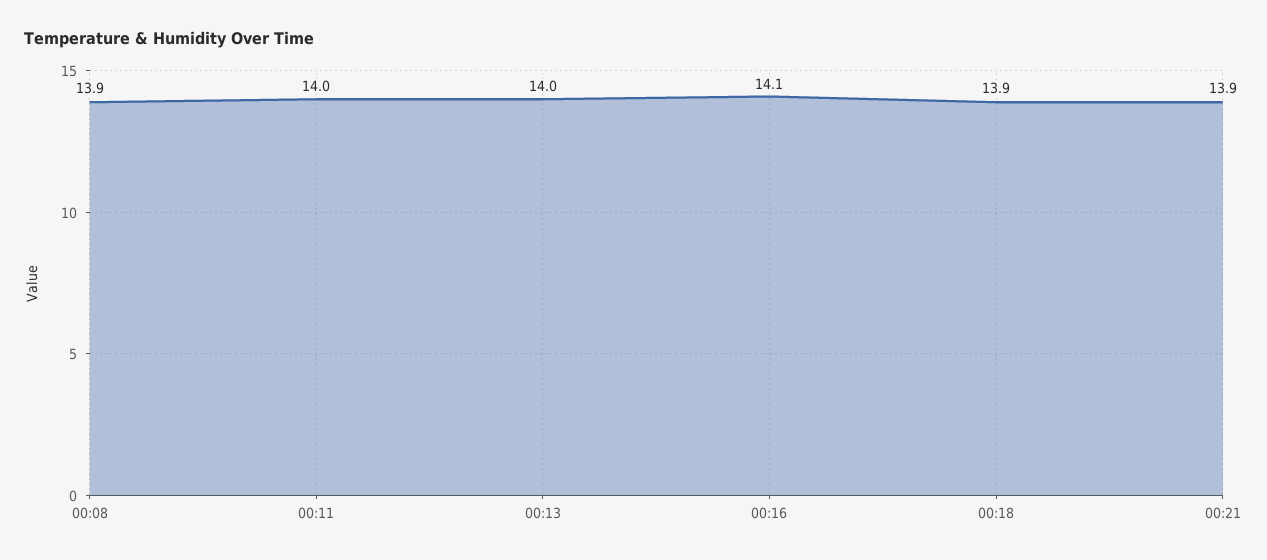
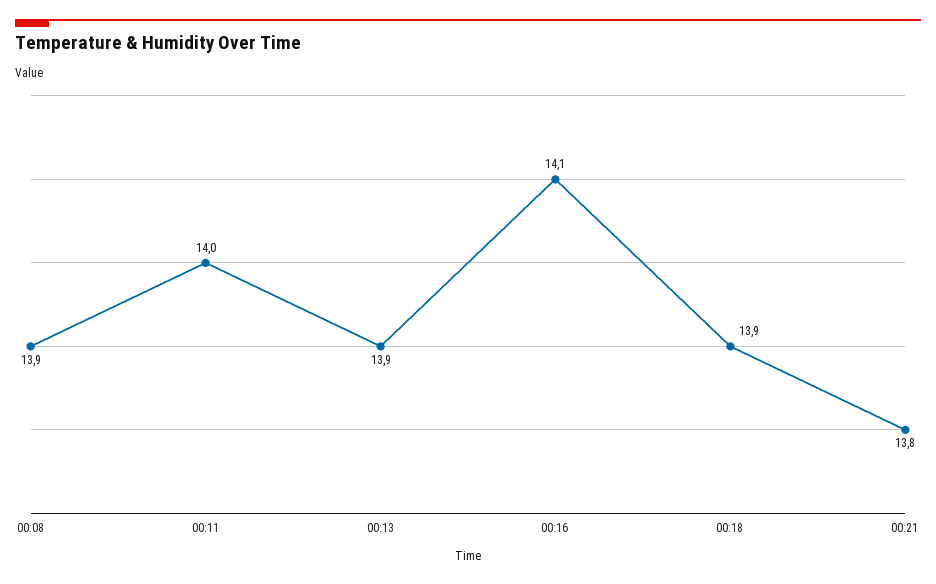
00:13: 14 -> 13.9
00:21: 13.9 -> 13.8

